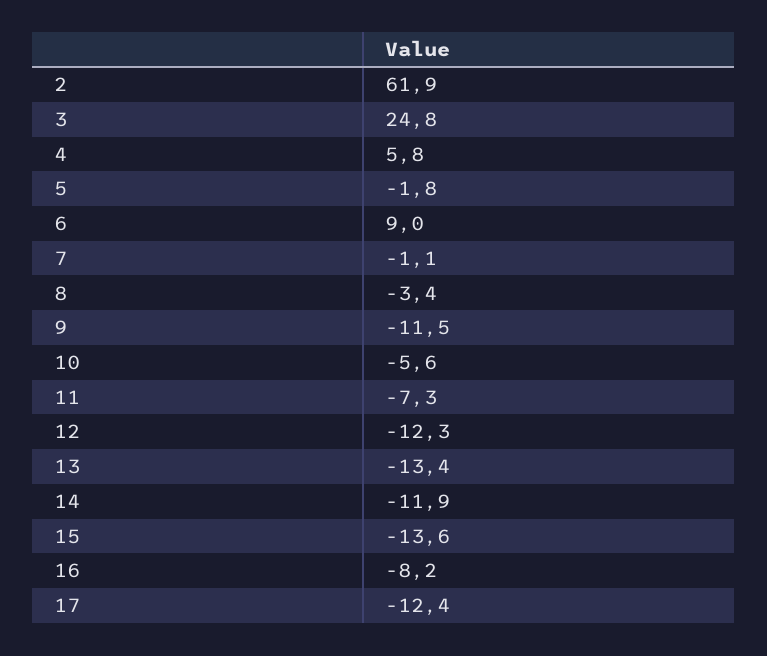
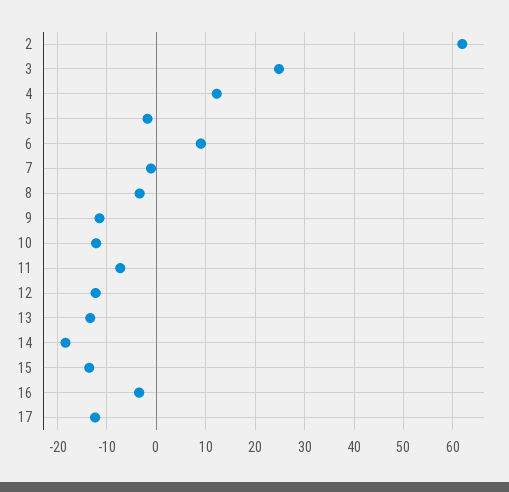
4: 5.8 -> 12
10: -5.6 -> -12
14: -11.9 -> -18
16: -8.2 -> -4

